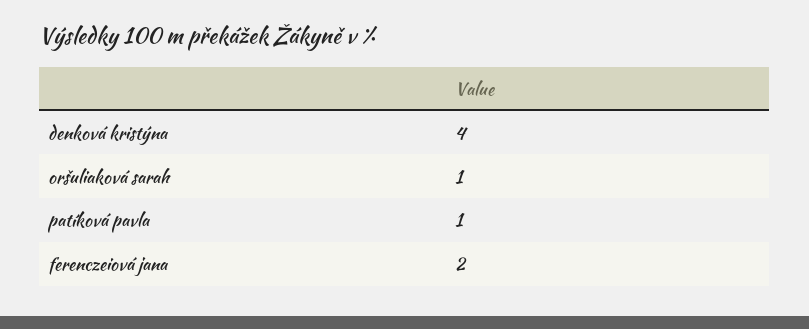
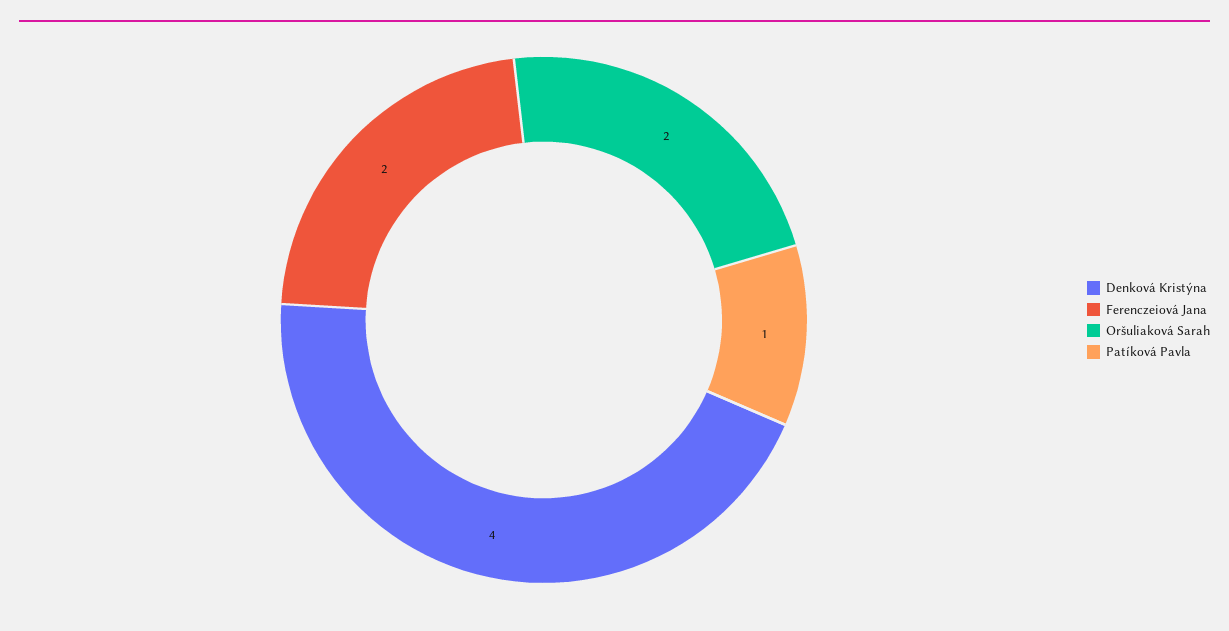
oršuliaková sarah: 1 -> 2

